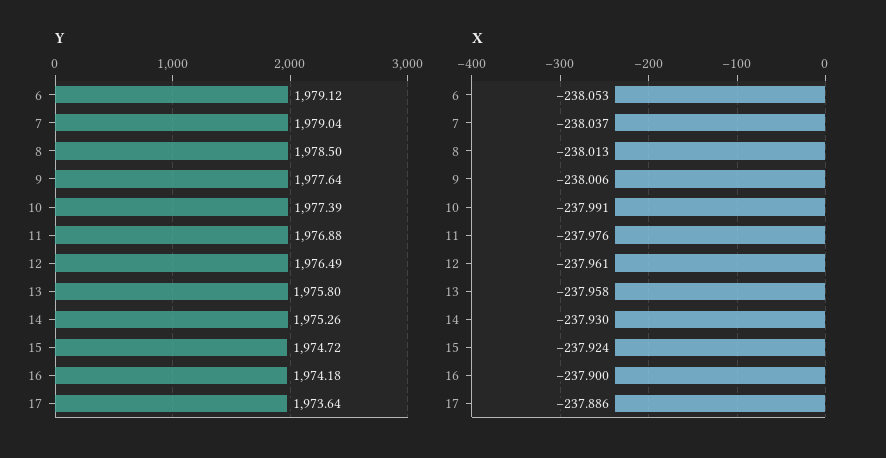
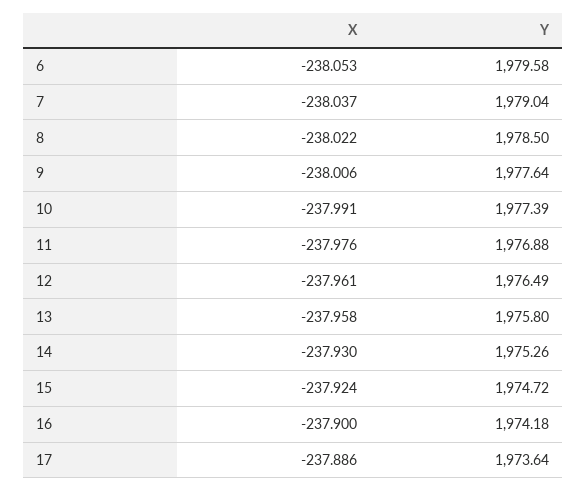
Y, 6: 1979.12 -> 1979.58
X, 8: -238.013 -> -238.022

